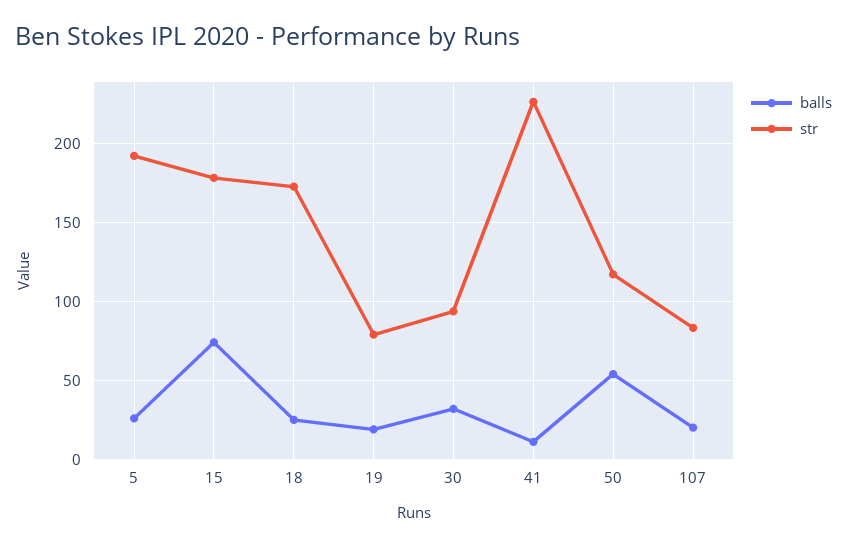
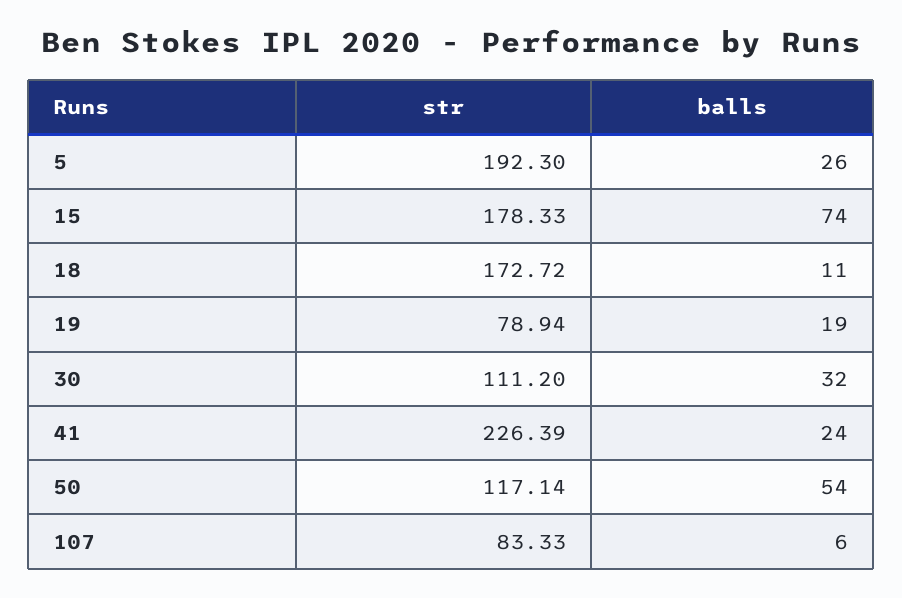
balls, 18: 25 -> 11
str, 30: 95 -> 111.2
balls, 41: 10 -> 24
balls, 107: 20 -> 6

